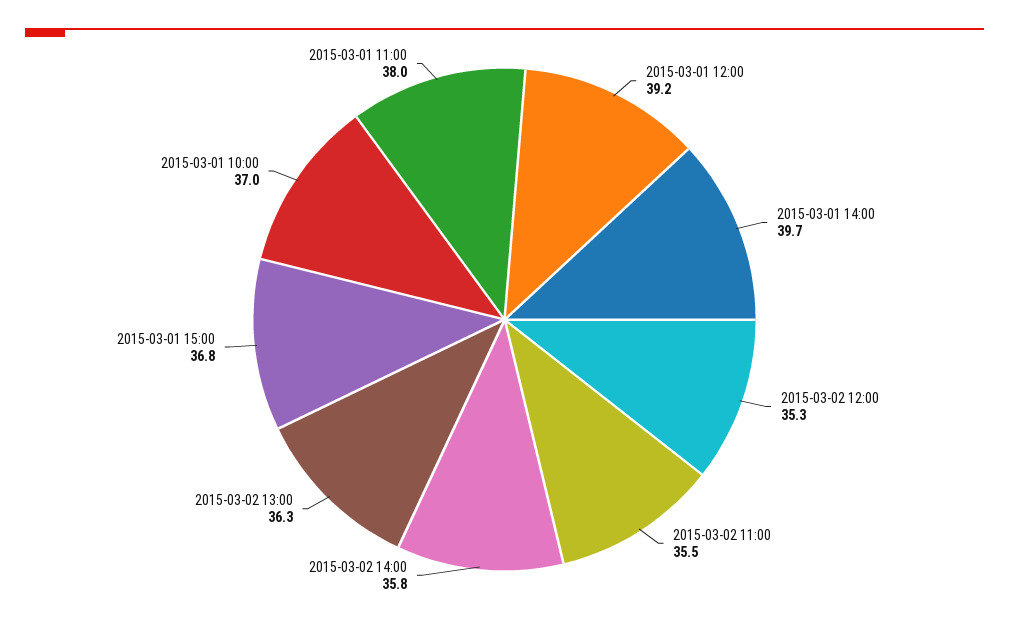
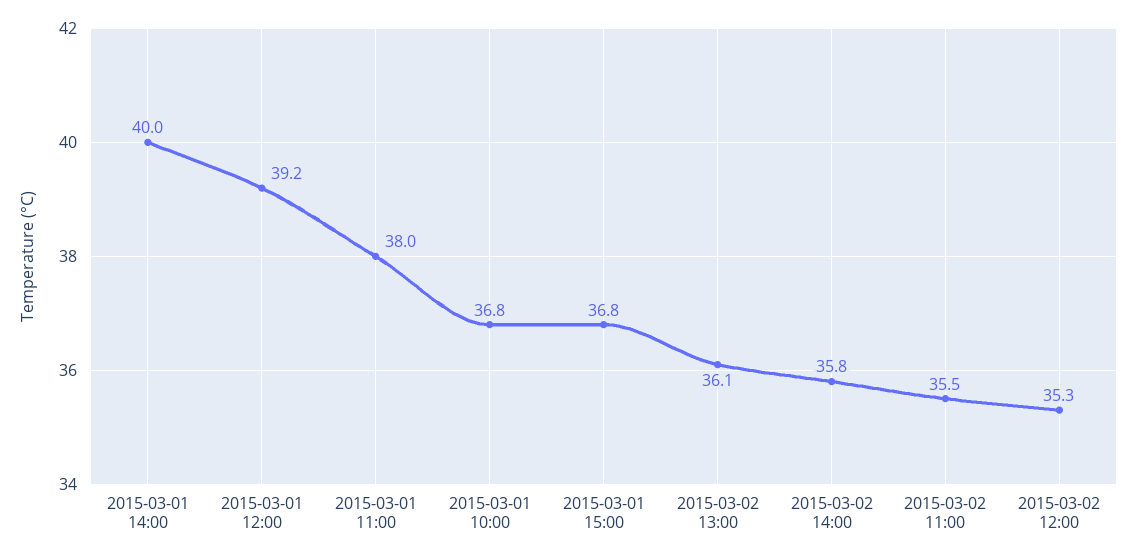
2015-03-01 14:00: 39.7 -> 40
2015-03-02 13:00: 36.3 -> 36.1
2015-03-01 10:00: 37 -> 36.8

